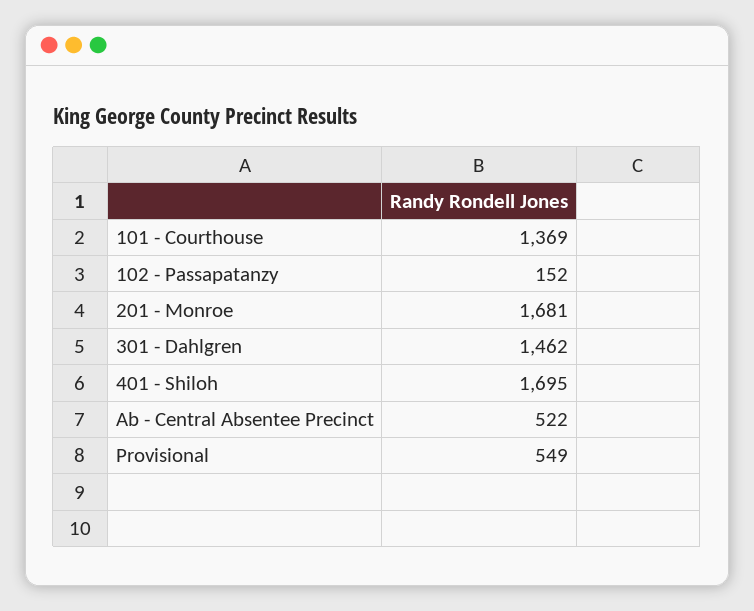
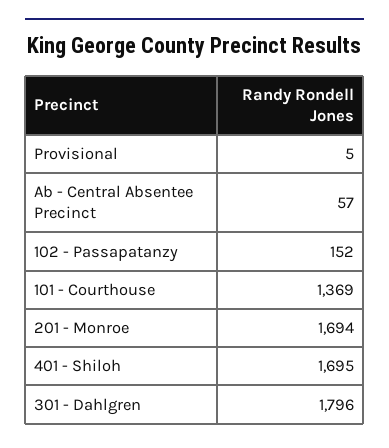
201 - Monroe: 1681 -> 1694
301 - Dahlgren: 1462 -> 1796
Ab - Central Absentee Precinct: 522 -> 57
Provisional: 549 -> 5

